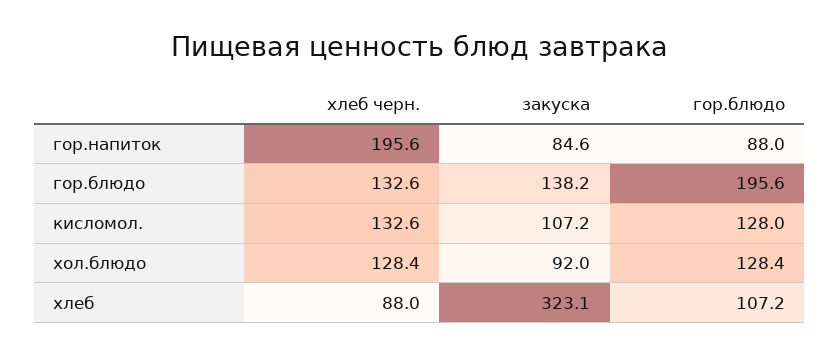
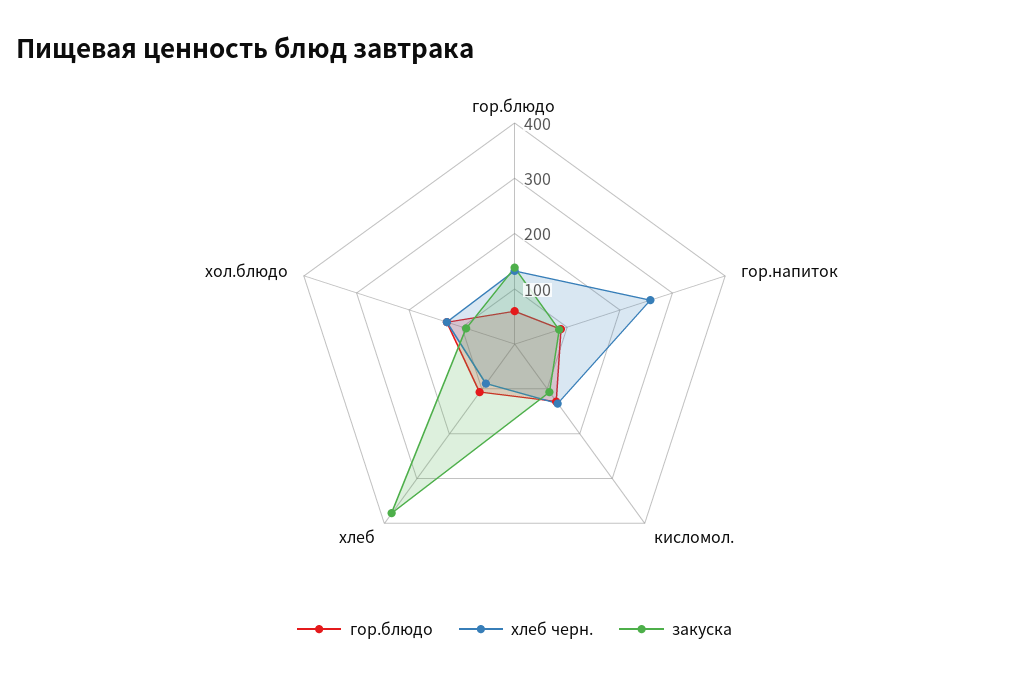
хлеб черн., гор.напиток: 195.6 -> 260
гор.блюдо, гор.блюдо: 195.6 -> 60
закуска, хлеб: 323.1 -> 380

